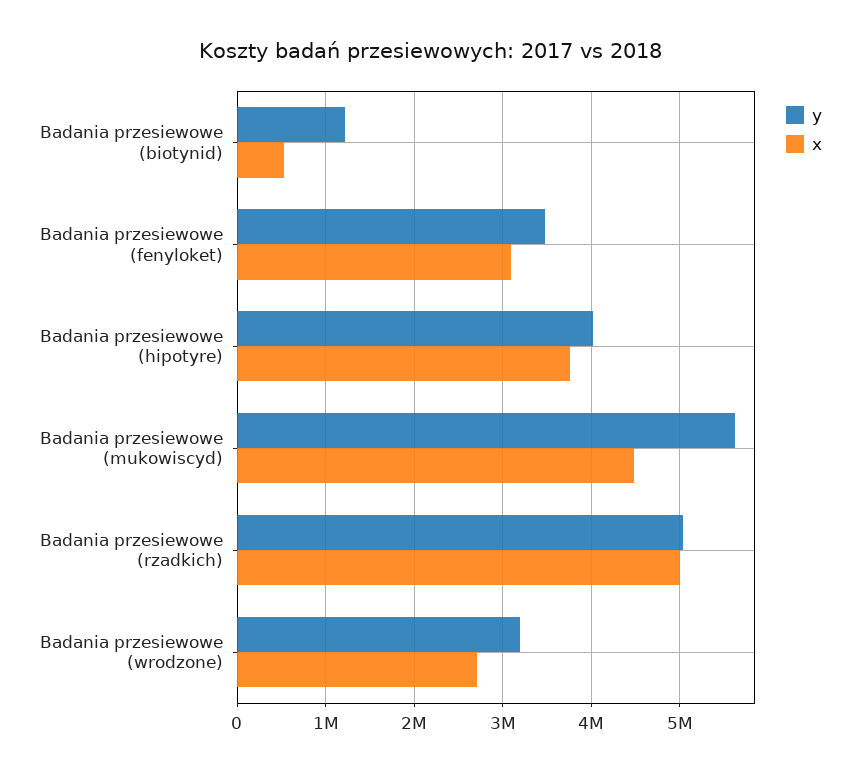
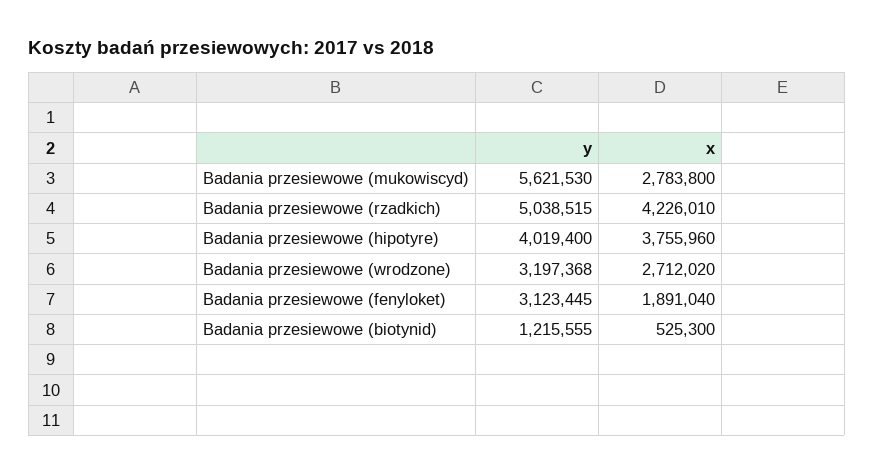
y, Badania przesiewowe (fenyloket): 3500000 -> 3123445
x, Badania przesiewowe (fenyloket): 3100000 -> 1891040
x, Badania przesiewowe (mukowiscyd): 4500000 -> 2783800
x, Badania przesiewowe (rzadkich): 5000000 -> 4226010

